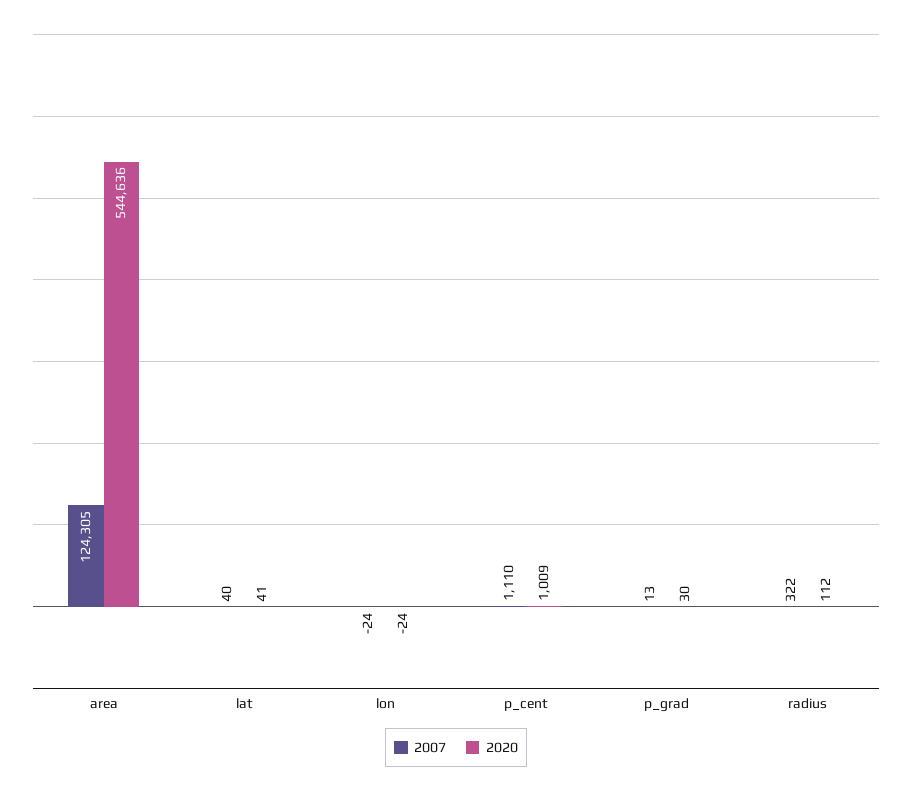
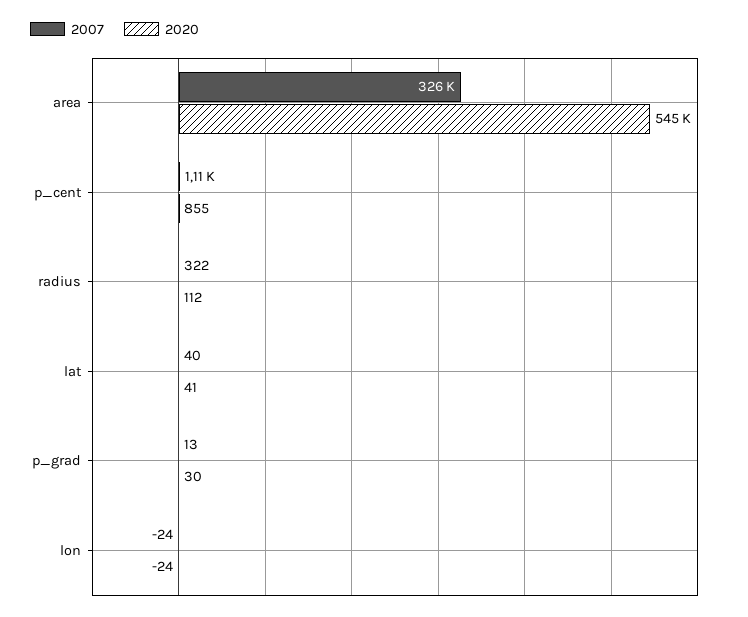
2007, area: 124305 -> 326000
2020, p_cent: 1009 -> 855

